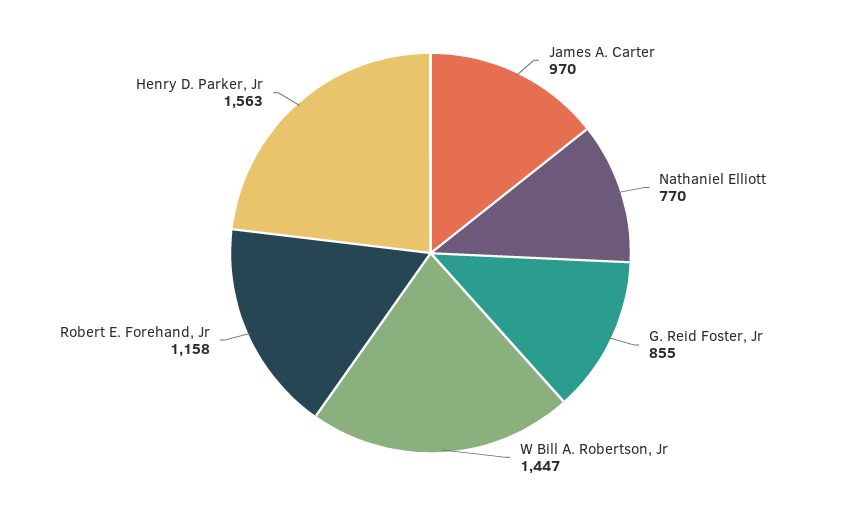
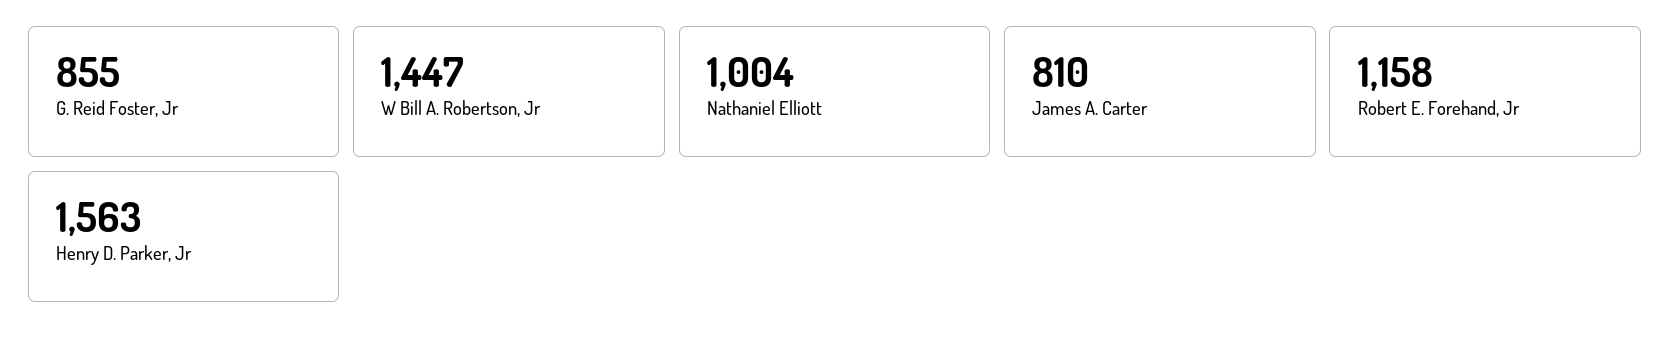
James A. Carter: 970 -> 810
Nathaniel Elliott: 770 -> 1004

